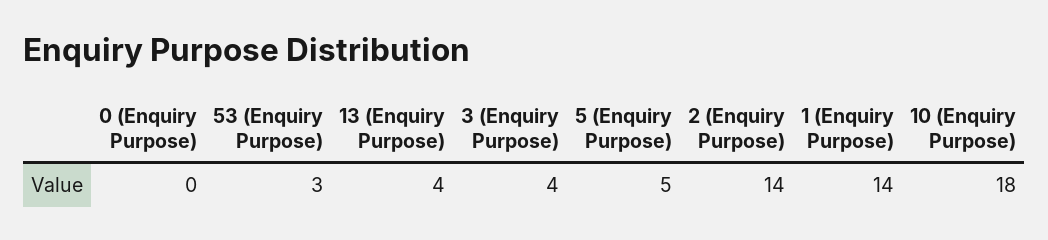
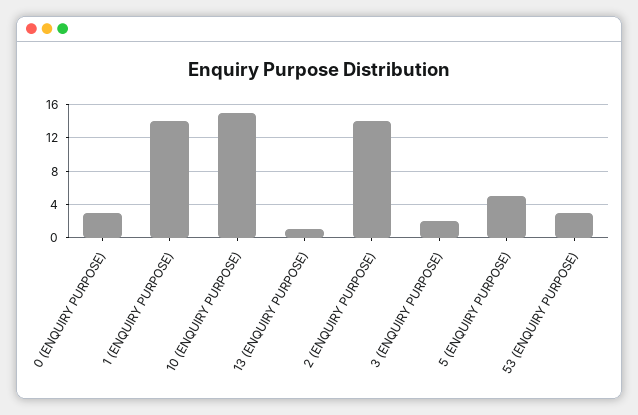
0 (Enquiry Purpose): 0 -> 3
13 (Enquiry Purpose): 4 -> 1
3 (Enquiry Purpose): 4 -> 2
10 (Enquiry Purpose): 18 -> 15

